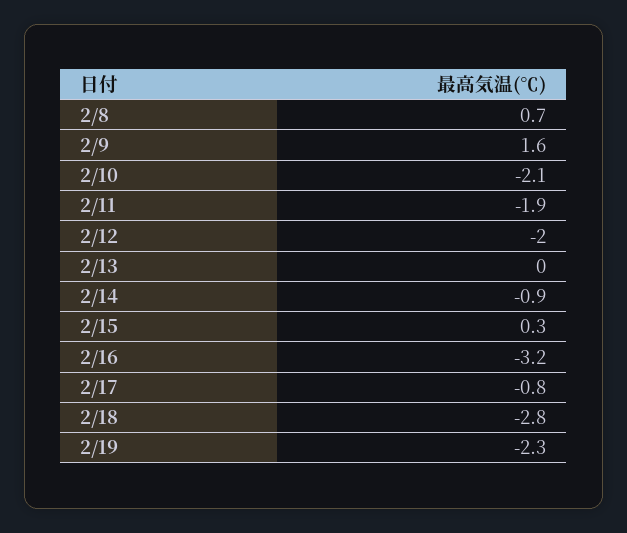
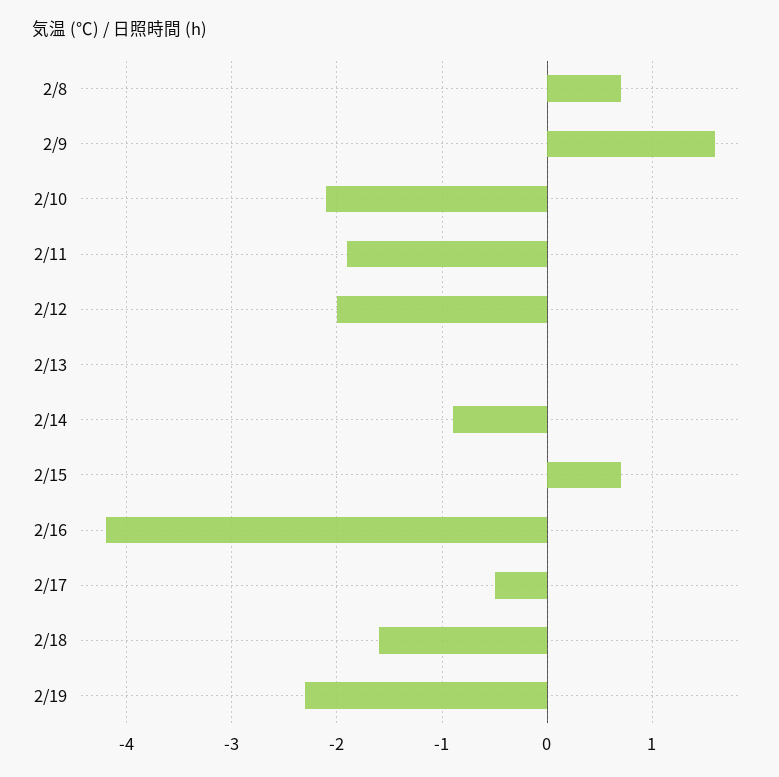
2/15: 0.3 -> 0.7
2/16: -3.2 -> -4.2
2/17: -0.8 -> -0.5
2/18: -2.8 -> -1.6

